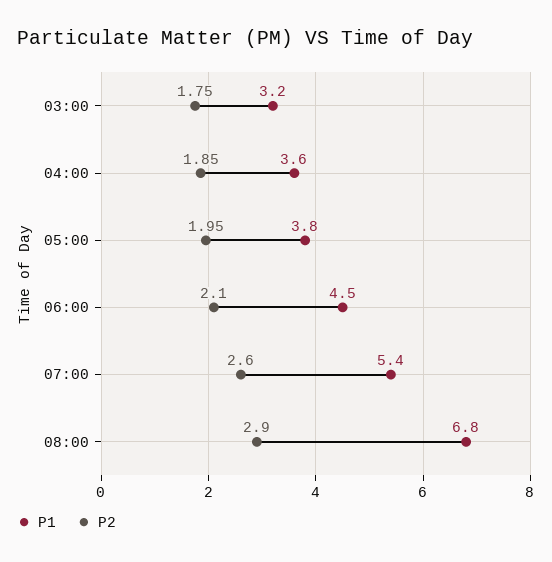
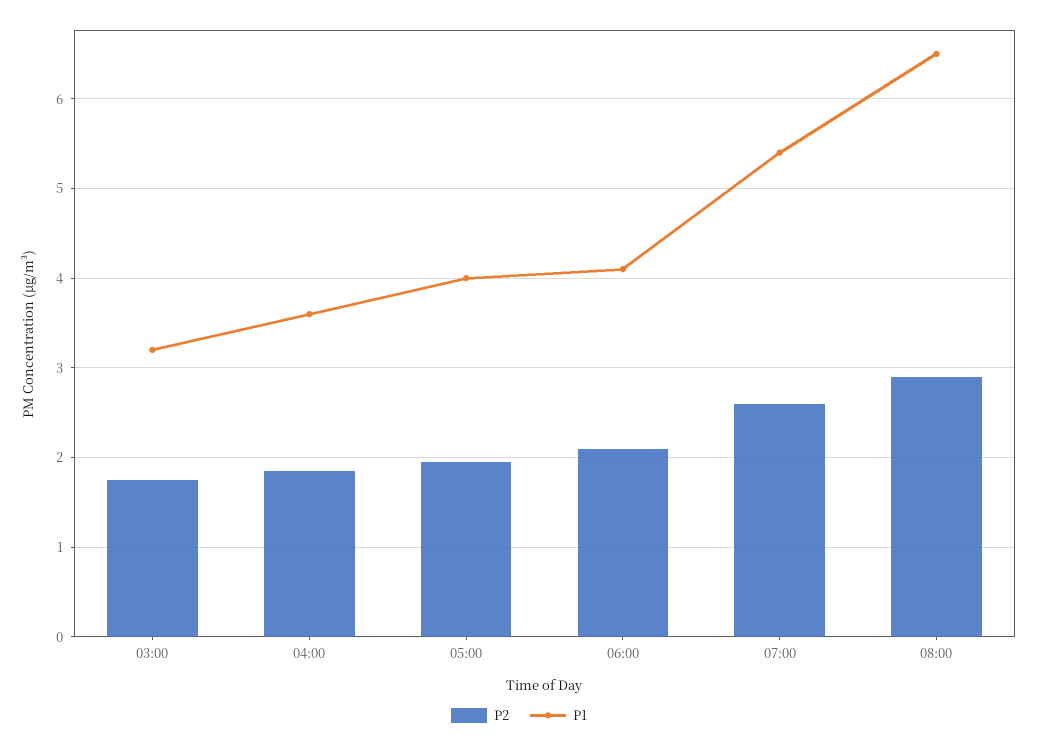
P1, 05:00: 3.8 -> 4
P1, 06:00: 4.5 -> 4.1
P1, 08:00: 6.8 -> 6.5

